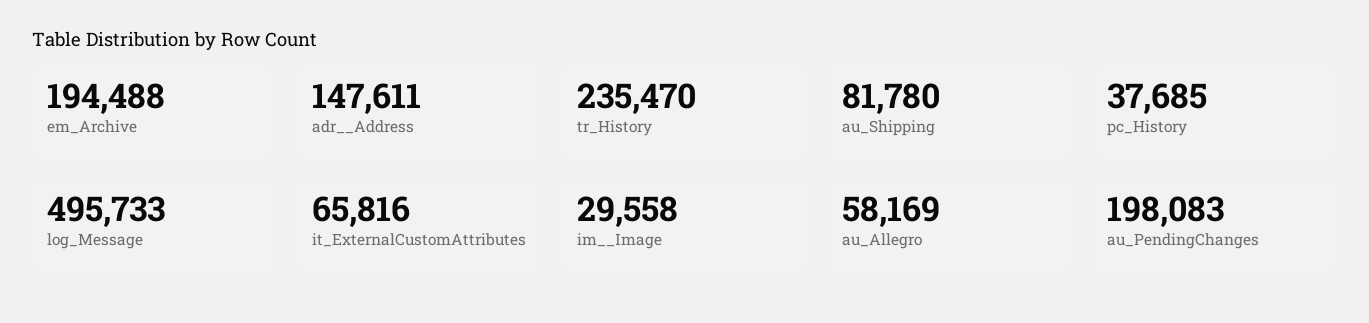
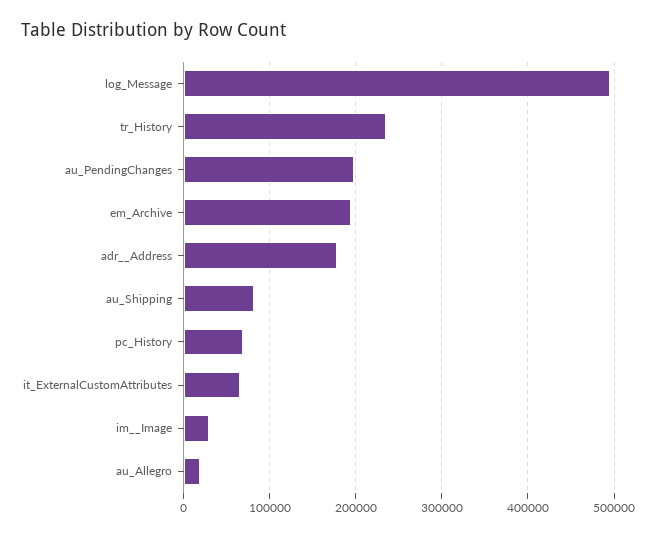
adr__Address: 147611 -> 180000
pc_History: 37685 -> 70000
au_Allegro: 58169 -> 20000

